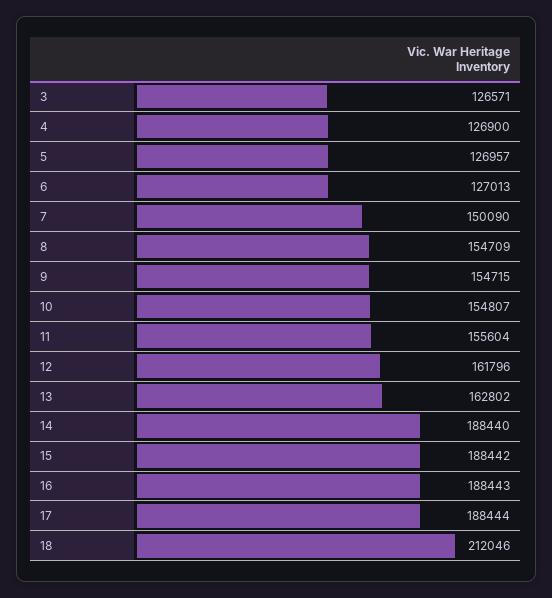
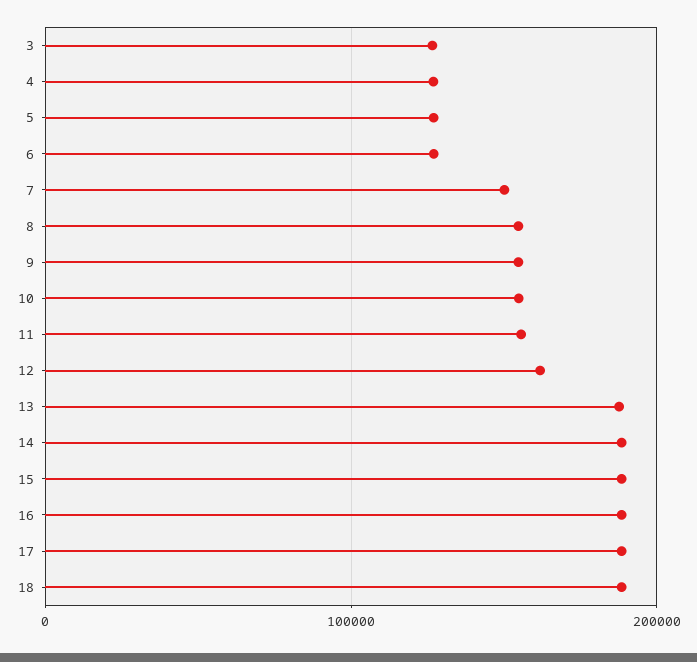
13: 162802 -> 190000
18: 212046 -> 190000

